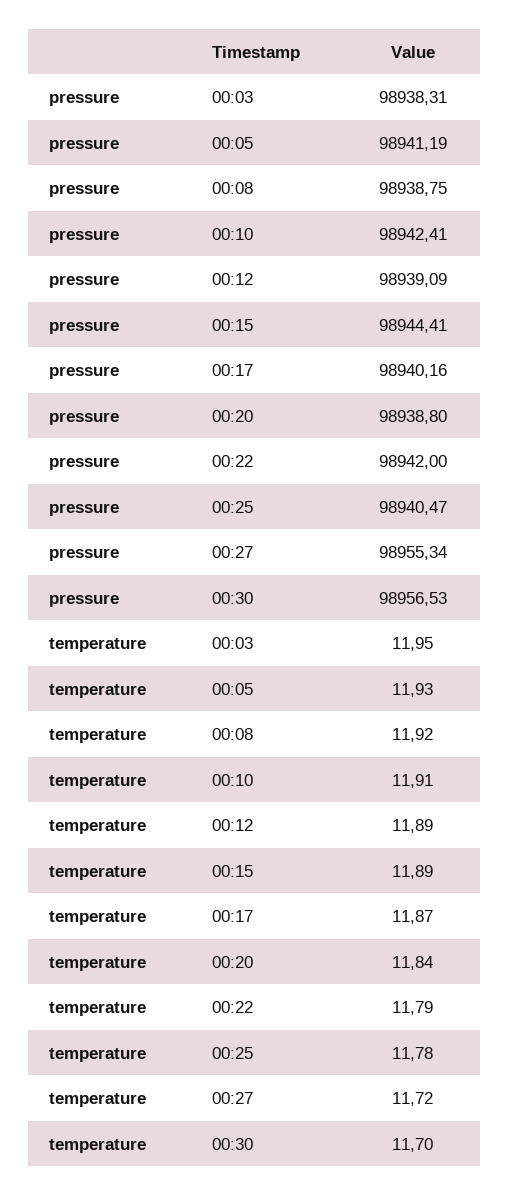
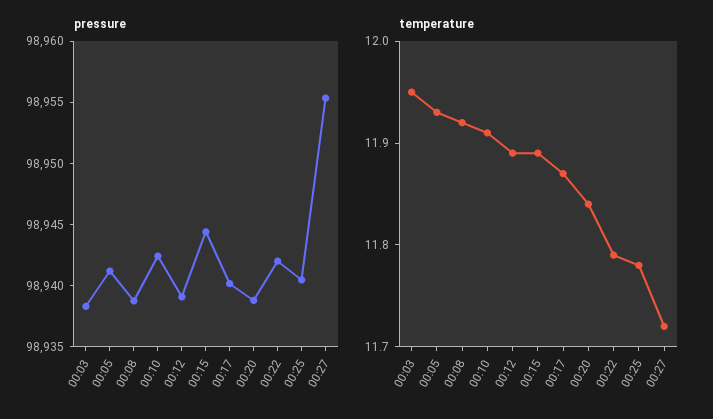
pressure, 00:30: 98956.53 -> none
temperature, 00:30: 11.7 -> none

